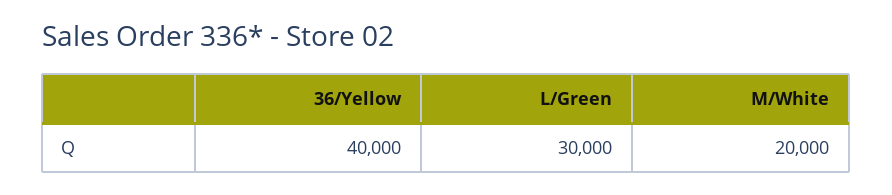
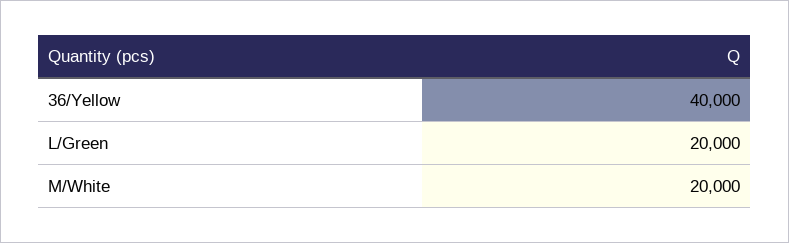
L/Green: 30000 -> 20000

